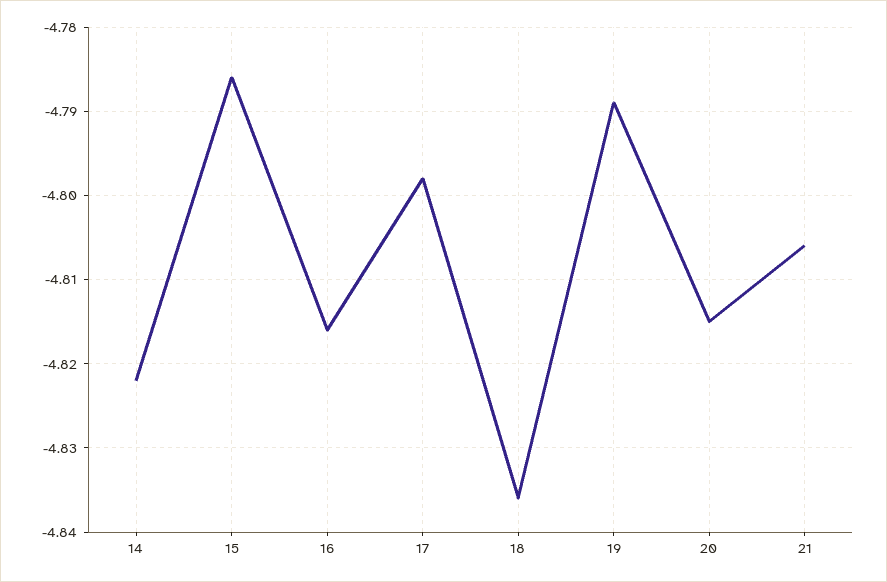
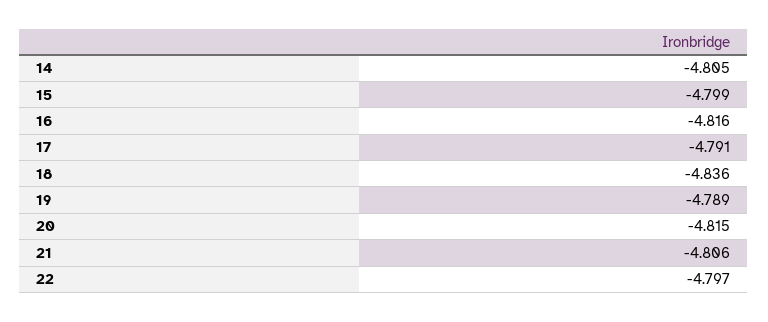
14: -4.822 -> -4.805
15: -4.786 -> -4.799
17: -4.798 -> -4.791
22: none -> -4.797

